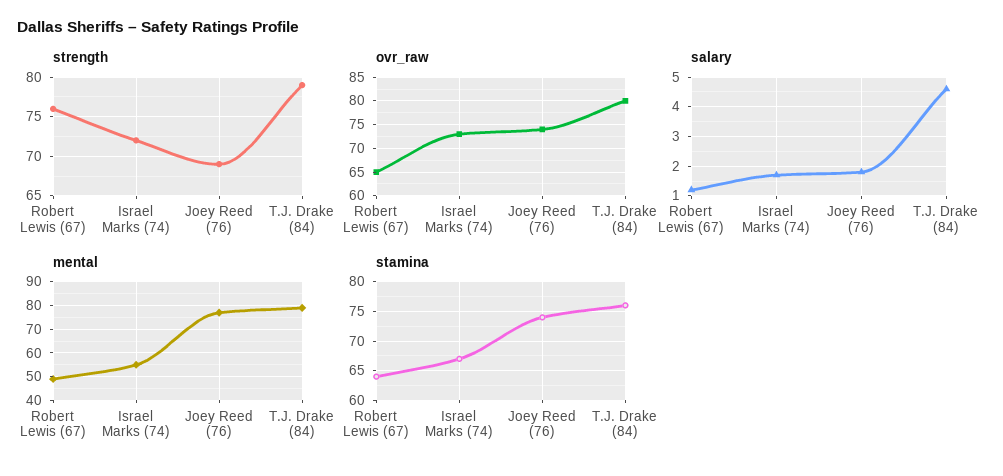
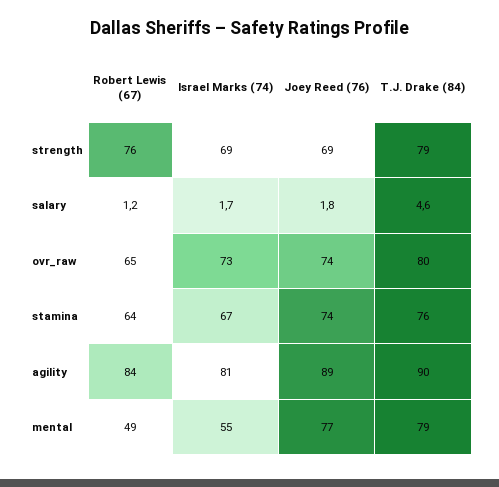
strength, Israel Marks (74): 72 -> 69
agility, Robert Lewis (67): none -> 84
agility, Israel Marks (74): none -> 81
agility, Joey Reed (76): none -> 89
agility, T.J. Drake (84): none -> 90

